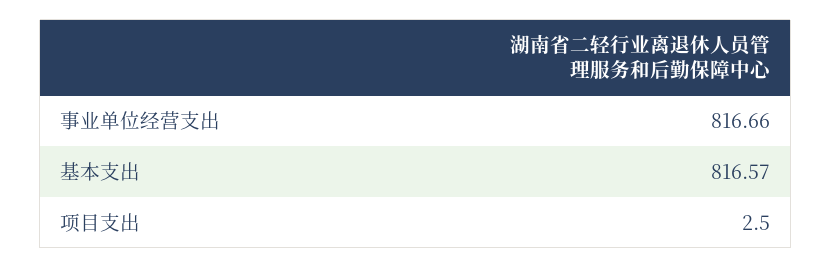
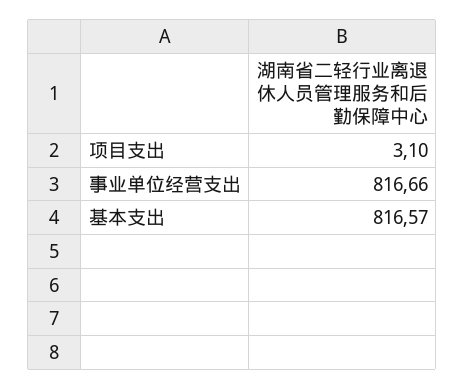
项目支出: 2.5 -> 3.1

